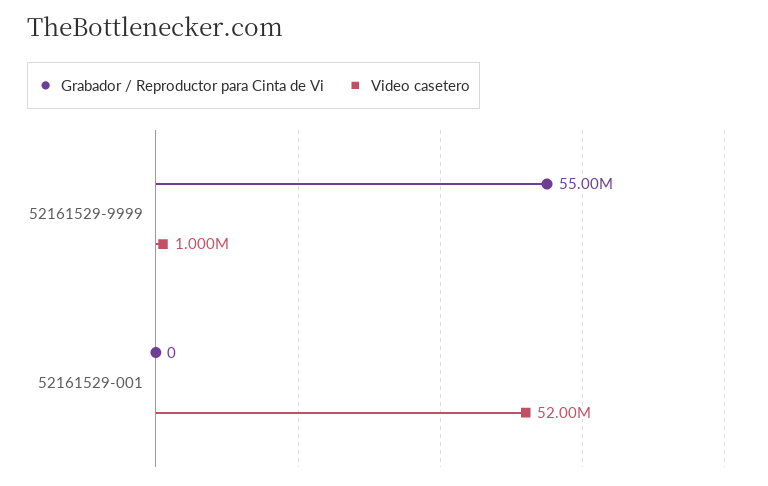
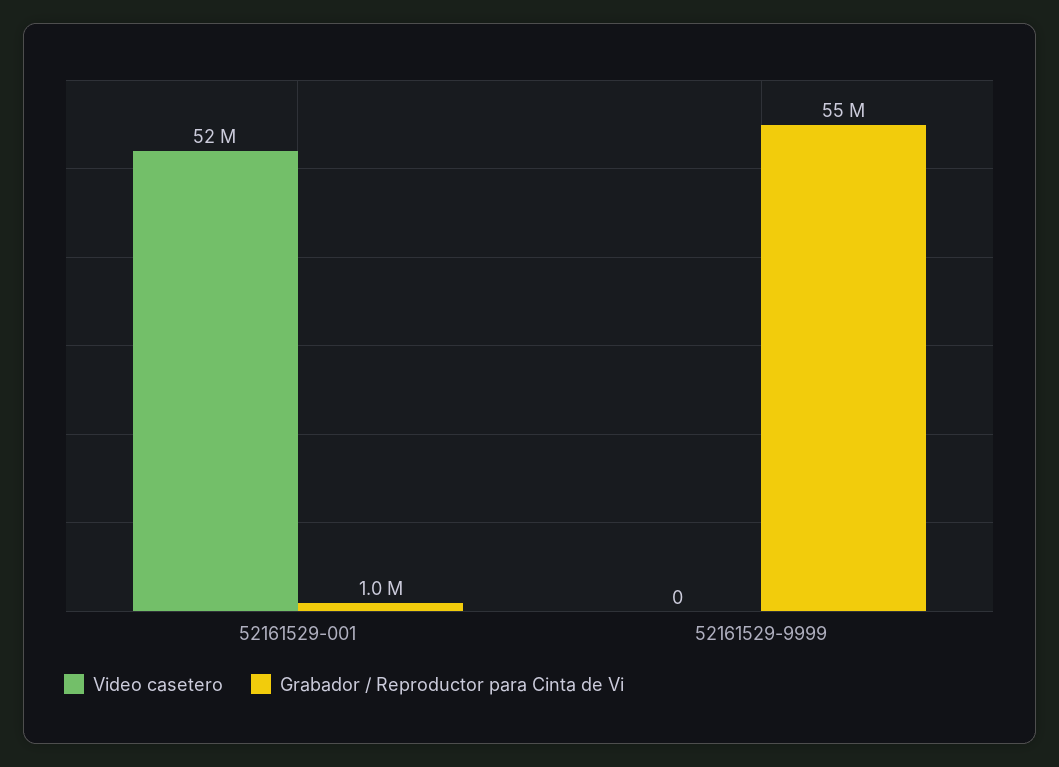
Video casetero, 52161529-9999: 1000000 -> 0
Grabador / Reproductor para Cinta de Vi, 52161529-001: 0 -> 1000000

